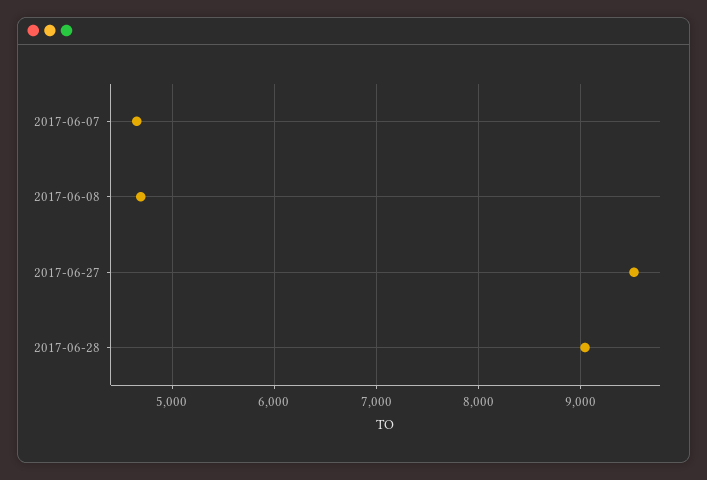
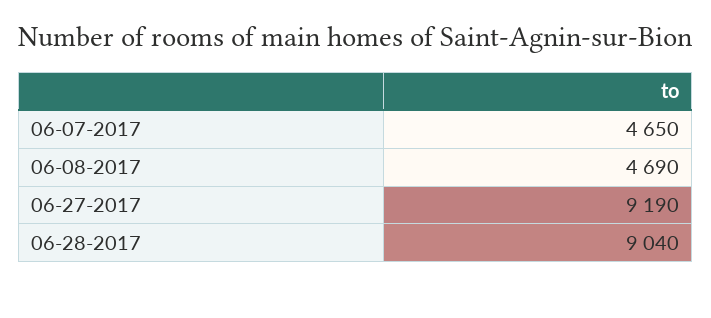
2017-06-27: 9500 -> 9190

